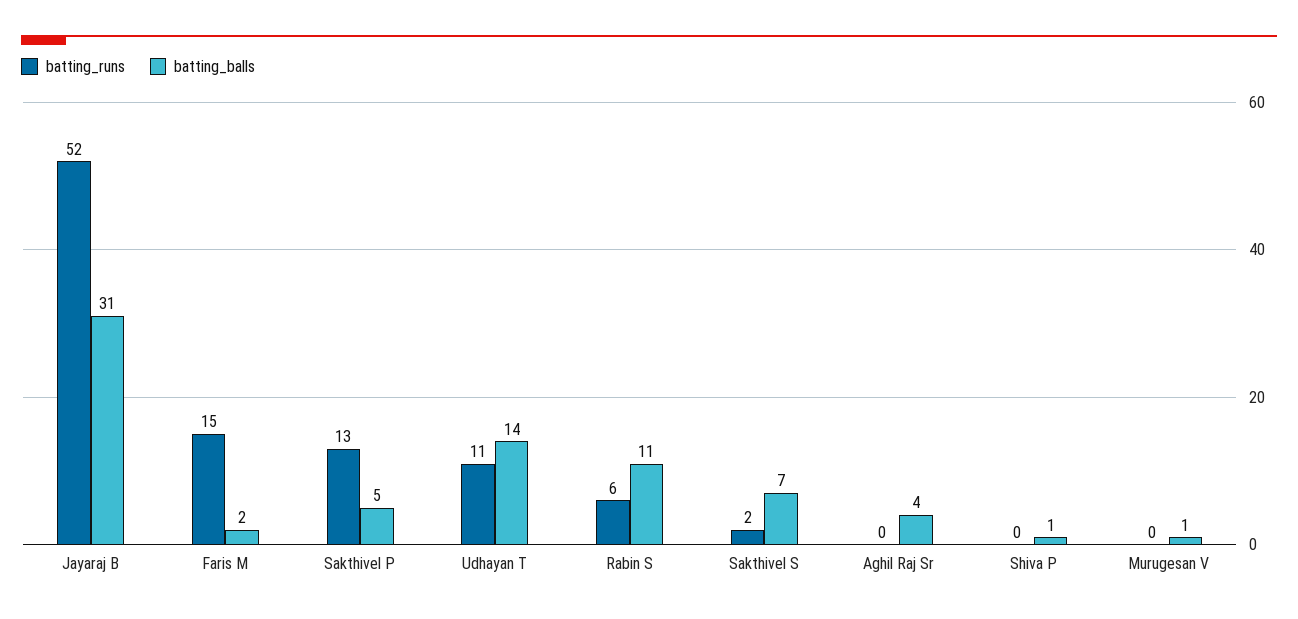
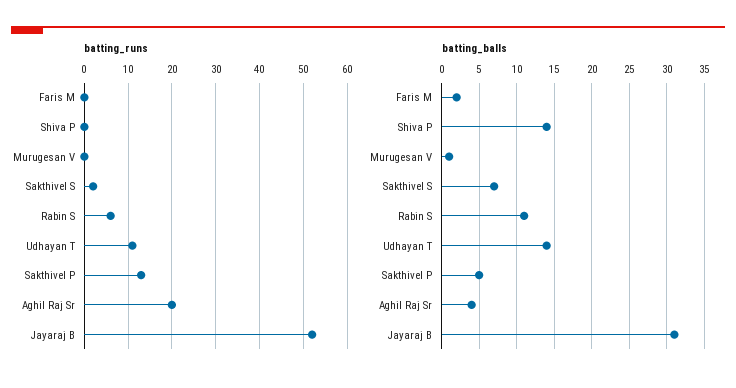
batting_runs, Faris M: 15 -> 0
batting_runs, Aghil Raj Sr: 0 -> 20
batting_balls, Shiva P: 1 -> 14

